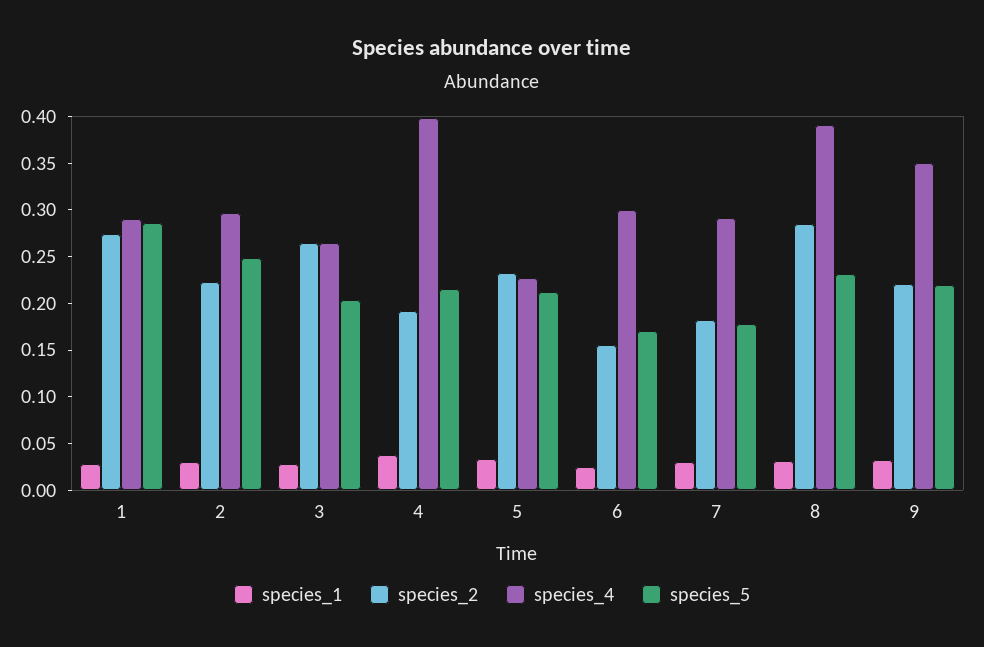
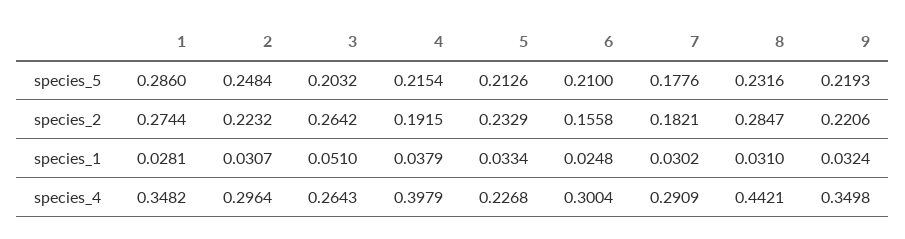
species_4, 1: 0.29 -> 0.3482
species_1, 3: 0.03 -> 0.051
species_5, 6: 0.17 -> 0.21
species_4, 8: 0.39 -> 0.4421

